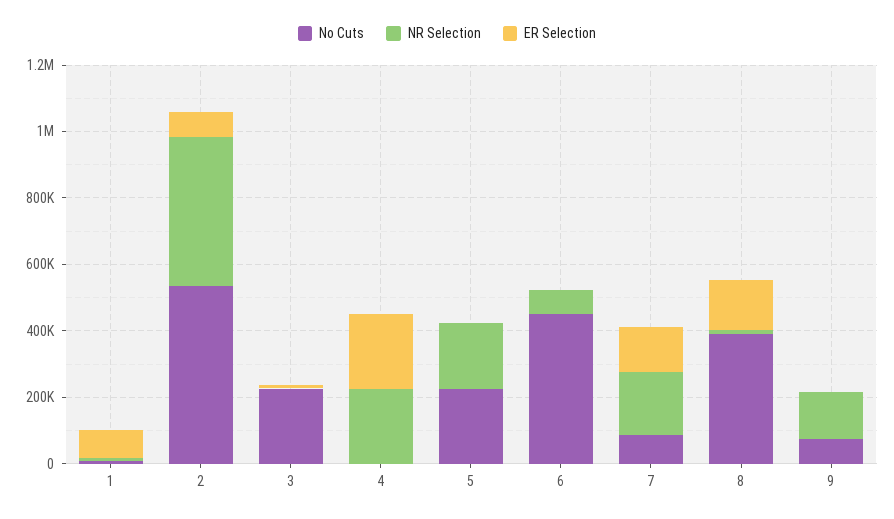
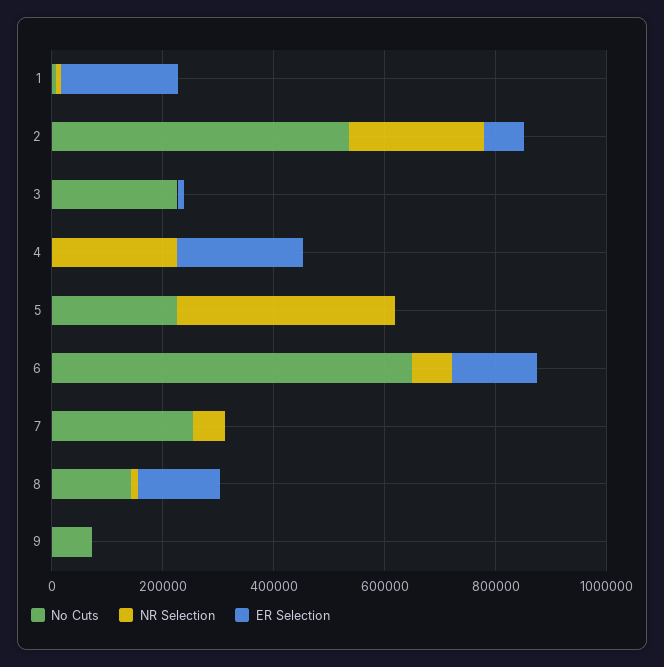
ER Selection, 1: 100000 -> 200000
NR Selection, 2: 450000 -> 250000
NR Selection, 5: 200000 -> 400000
No Cuts, 6: 450000 -> 650000
ER Selection, 6: 0 -> 150000
No Cuts, 7: 100000 -> 250000
NR Selection, 7: 200000 -> 50000
ER Selection, 7: 150000 -> 0
No Cuts, 8: 400000 -> 150000
NR Selection, 9: 150000 -> 0

